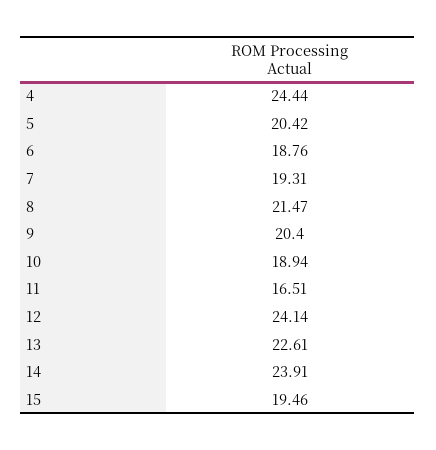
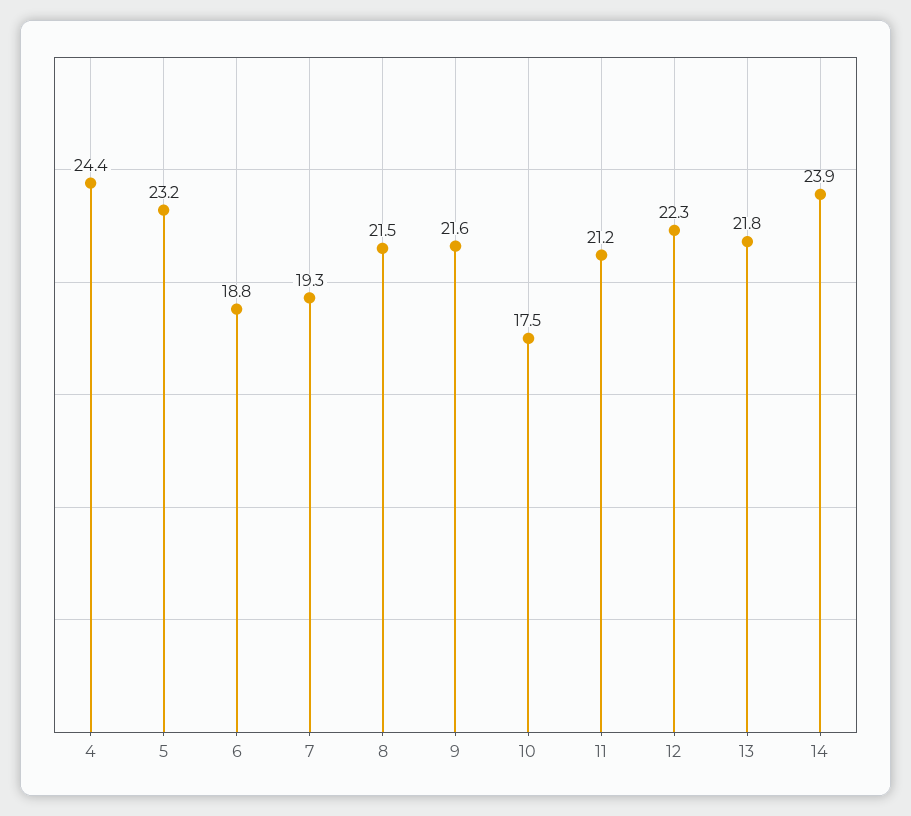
5: 20.42 -> 23.2
9: 20.4 -> 21.6
10: 18.94 -> 17.5
11: 16.51 -> 21.2
12: 24.14 -> 22.3
13: 22.61 -> 21.8
15: 19.46 -> none

